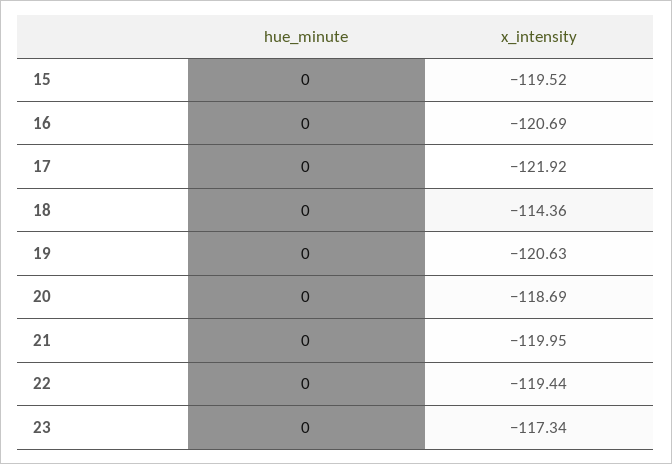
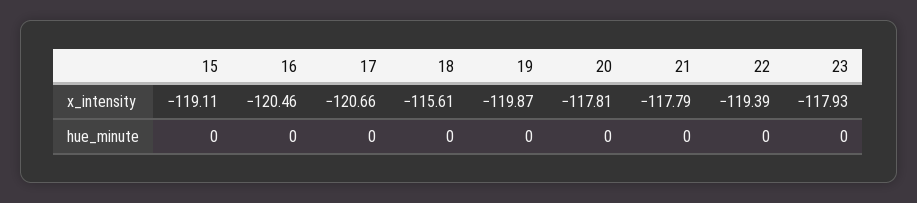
x_intensity, 15: -119.52 -> -119.11
x_intensity, 16: -120.69 -> -120.46
x_intensity, 17: -121.92 -> -120.66
x_intensity, 18: -114.36 -> -115.61
x_intensity, 19: -120.63 -> -119.87
x_intensity, 20: -118.69 -> -117.81
x_intensity, 21: -119.95 -> -117.79
x_intensity, 22: -119.44 -> -119.39
x_intensity, 23: -117.34 -> -117.93

